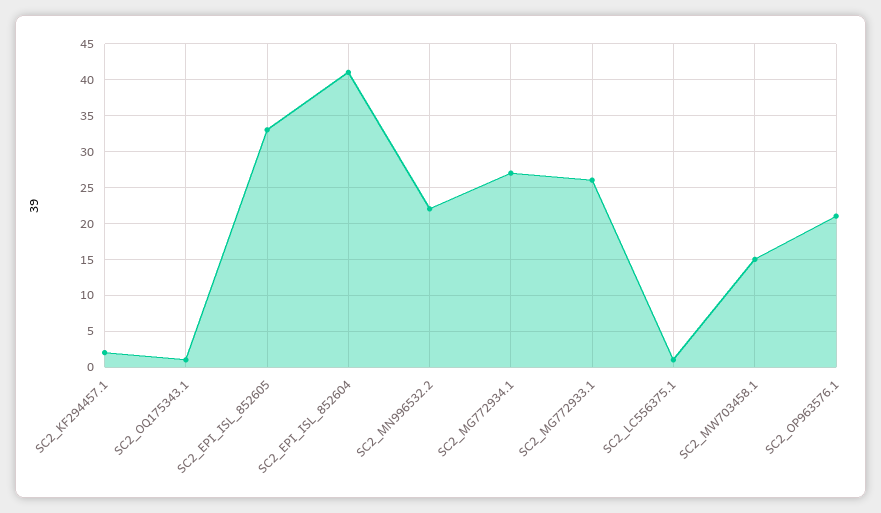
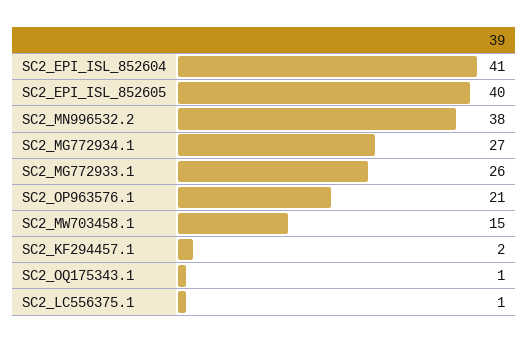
SC2_EPI_ISL_852605: 33 -> 40
SC2_MN996532.2: 22 -> 38

